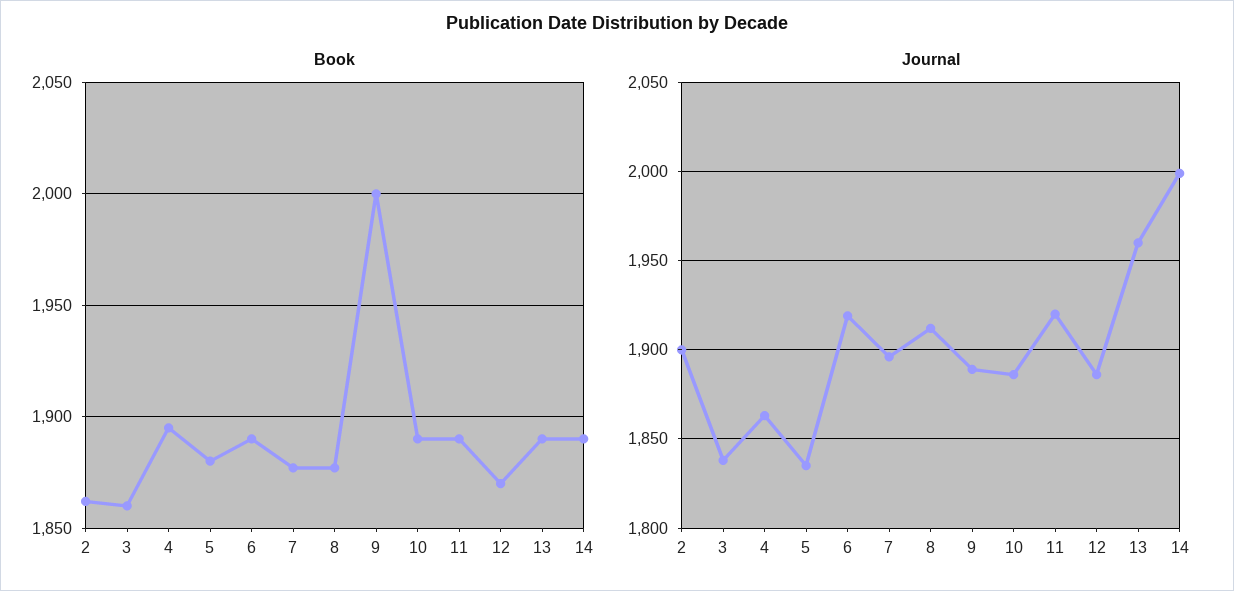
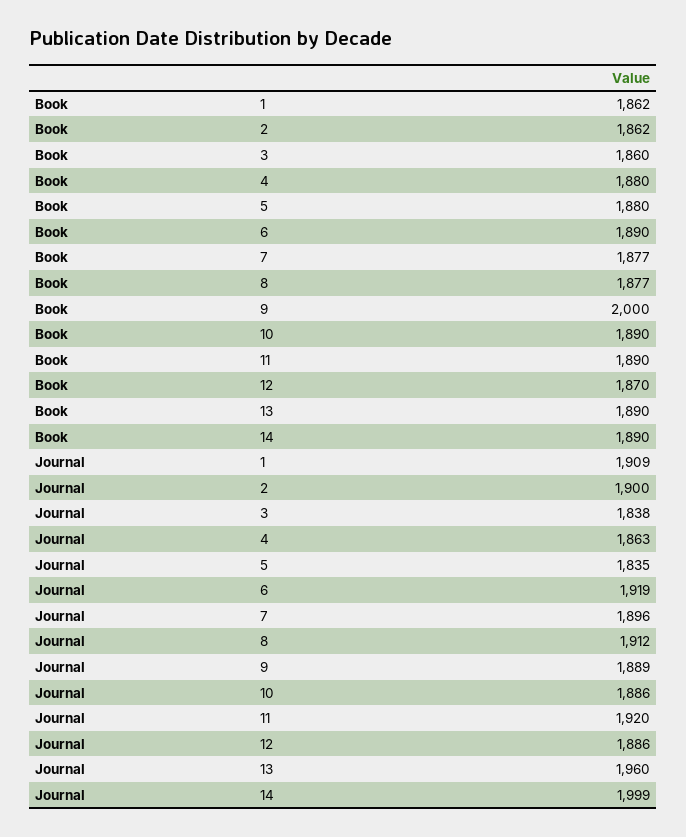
Book, 4: 1895 -> 1880
Book, 1: none -> 1862
Journal, 1: none -> 1909

